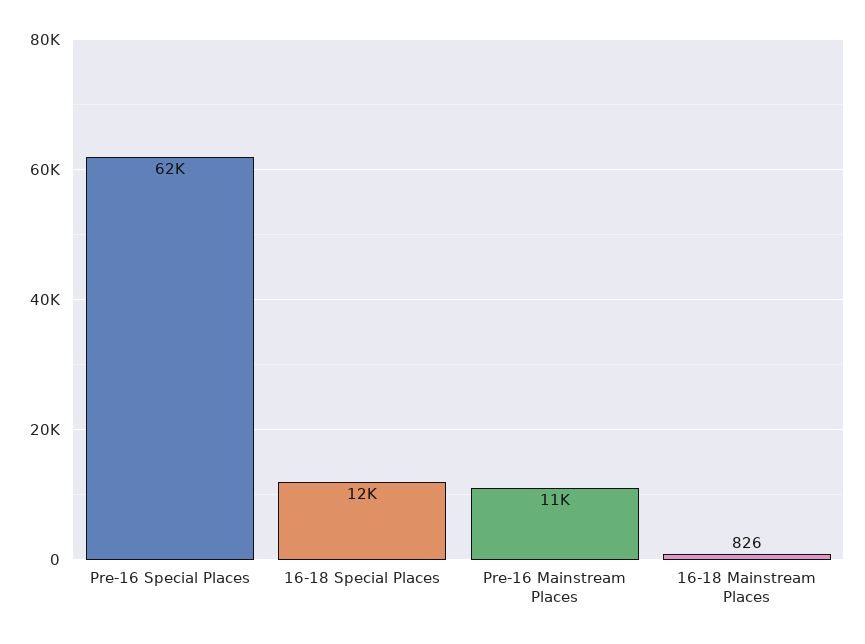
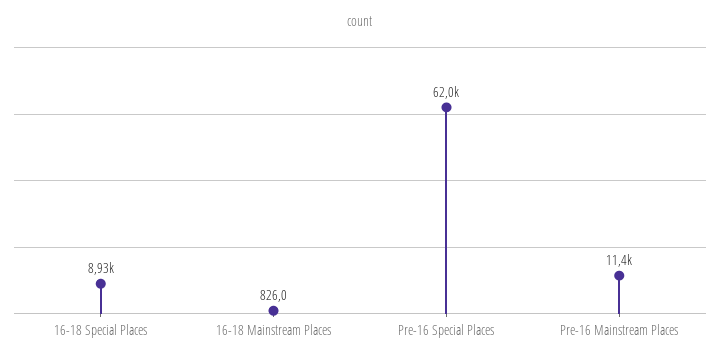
16-18 Special Places: 12000 -> 8930

